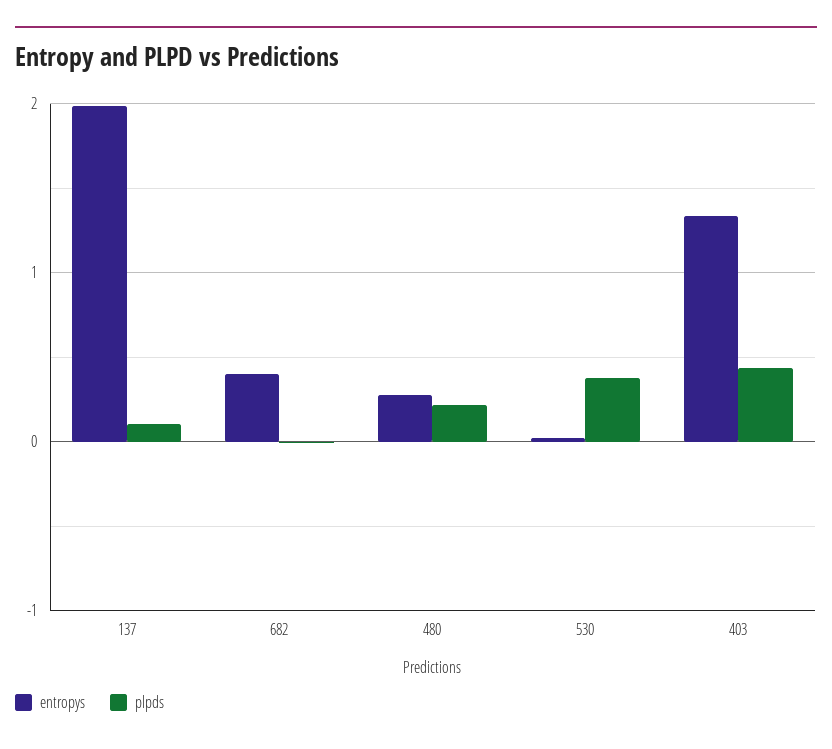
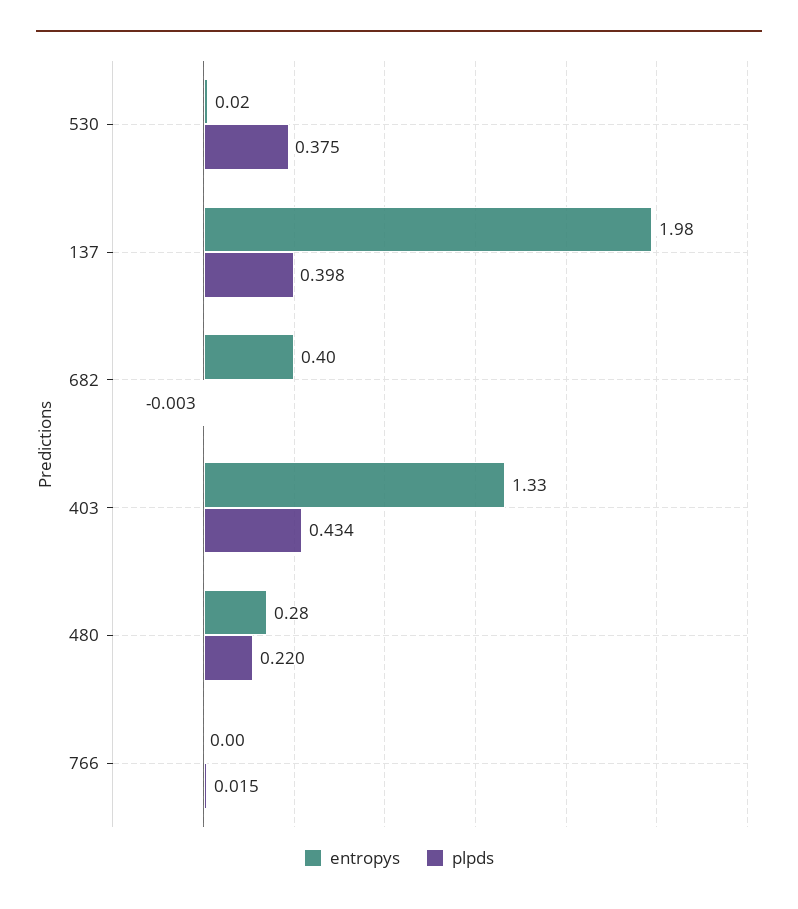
plpds, 137: 0.1 -> 0.398
entropys, 766: none -> 0
plpds, 766: none -> 0.015

